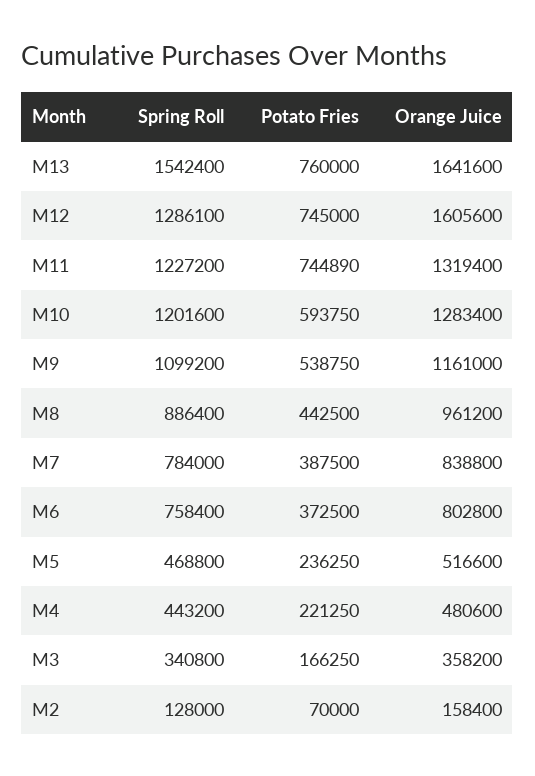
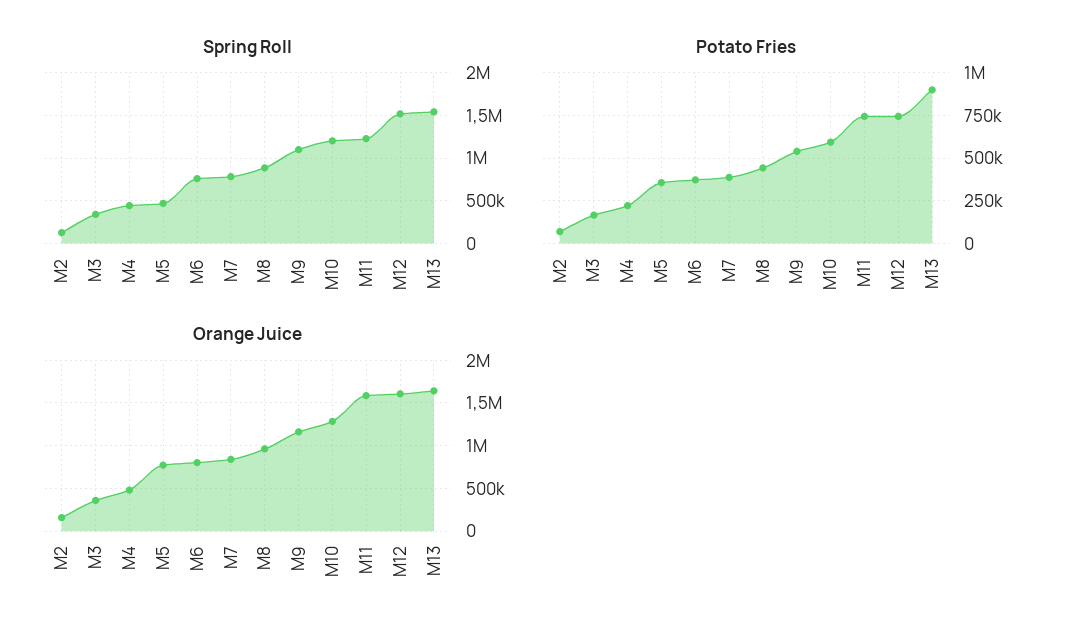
Potato Fries, M13: 760000 -> 900000
Spring Roll, M12: 1286100 -> 1500000
Orange Juice, M11: 1319400 -> 1600000
Potato Fries, M5: 236250 -> 350000
Orange Juice, M5: 516600 -> 800000

